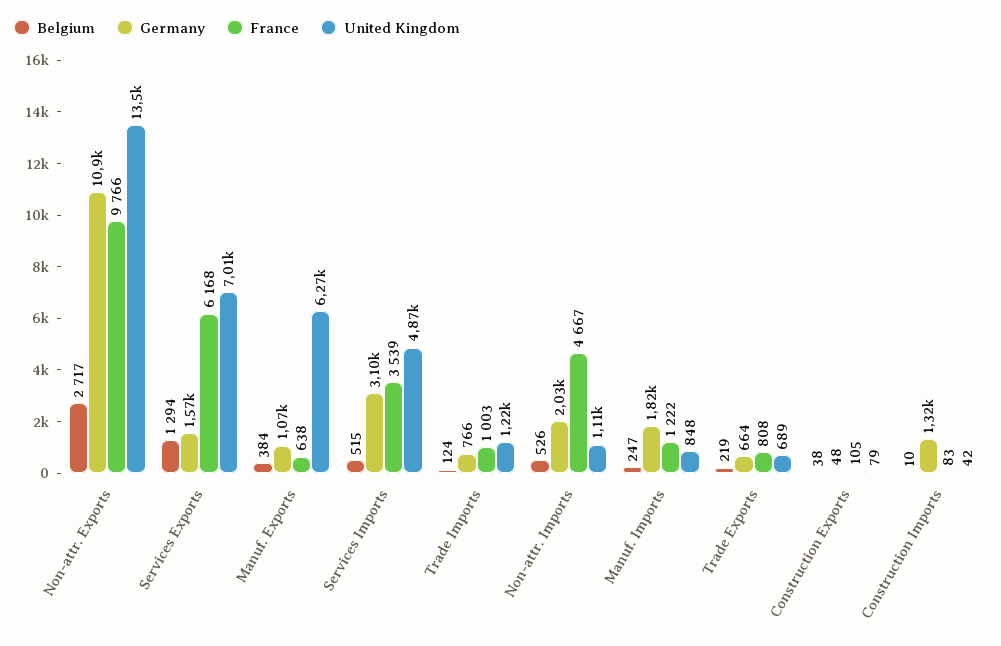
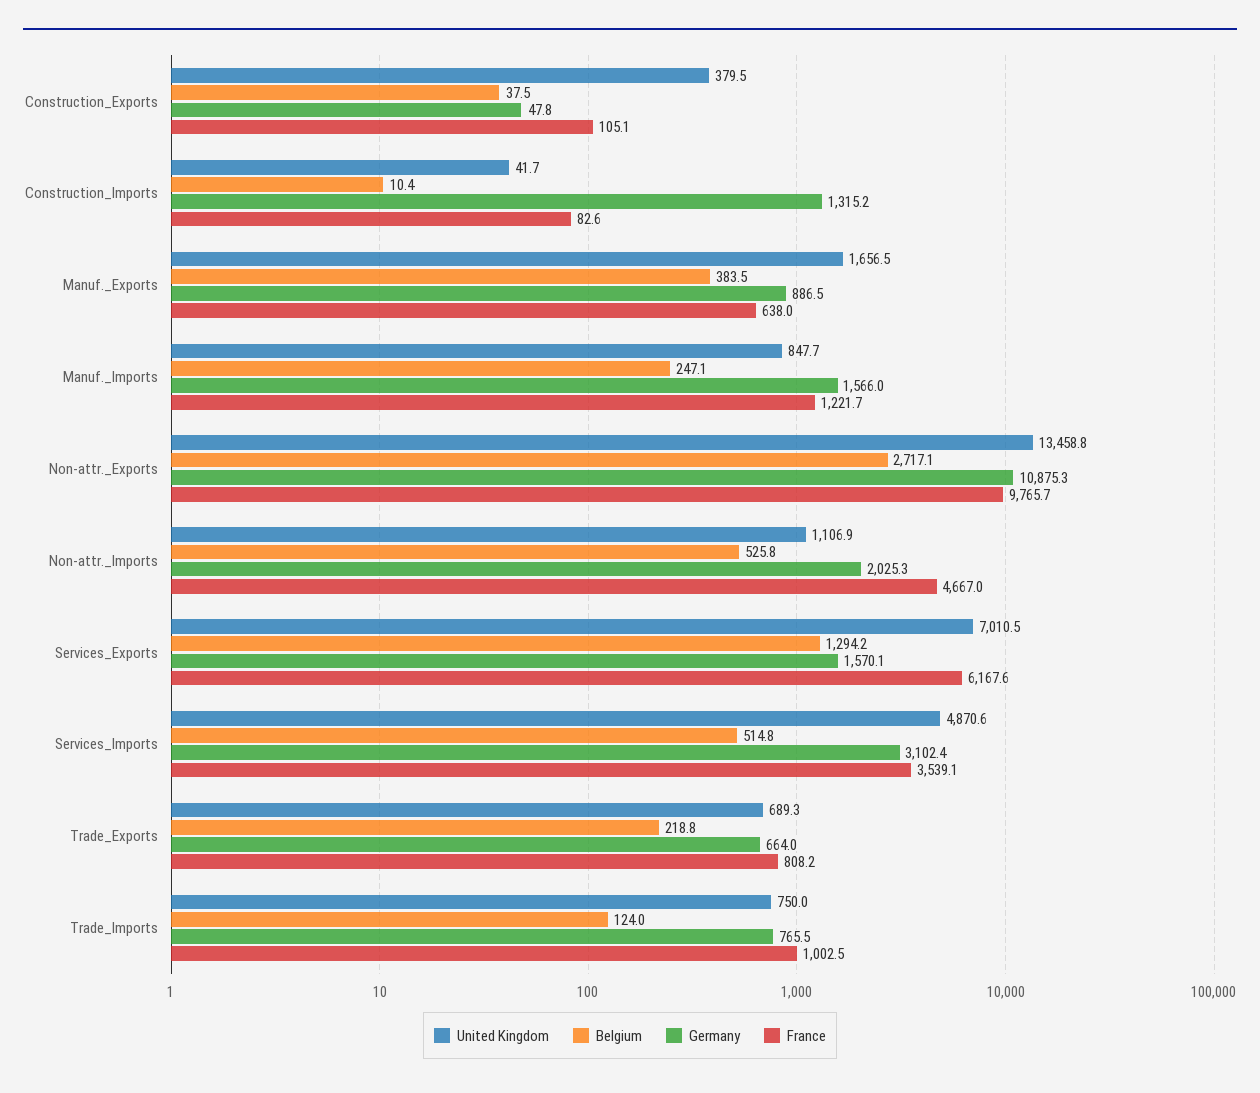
Germany, Manuf. Exports: 1070 -> 886.5
United Kingdom, Manuf. Exports: 6270 -> 1656.5
United Kingdom, Trade Imports: 1220 -> 750
Germany, Manuf. Imports: 1820 -> 1566
United Kingdom, Construction Exports: 79 -> 379.5

